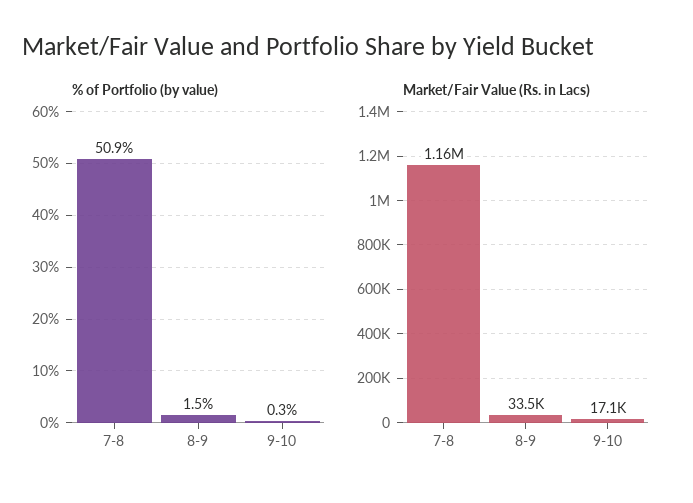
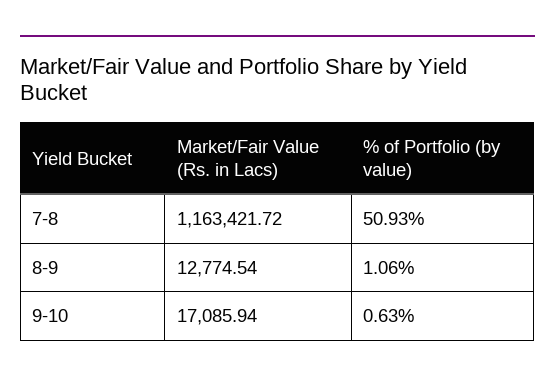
% of Portfolio (by value), 8-9: 1.5 -> 1.06
% of Portfolio (by value), 9-10: 0.3 -> 0.63
Market/Fair Value (Rs. in Lacs), 8-9: 33500 -> 12774.54

